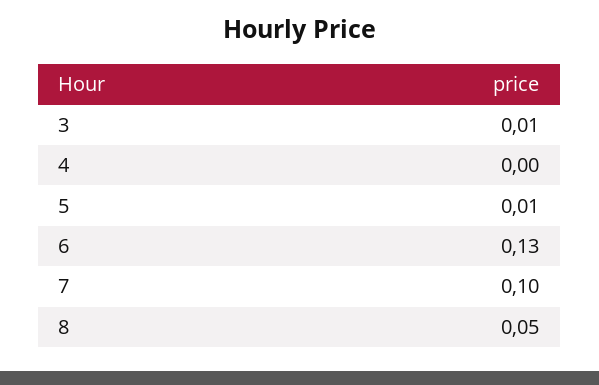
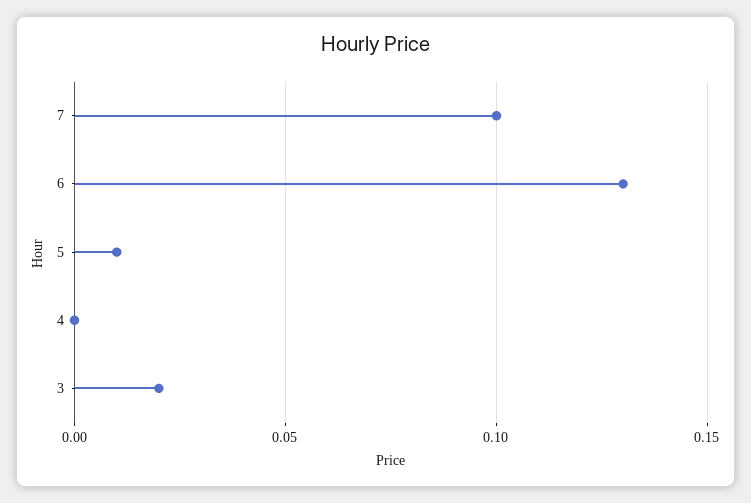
3: 0.01 -> 0.02
8: 0.05 -> none

